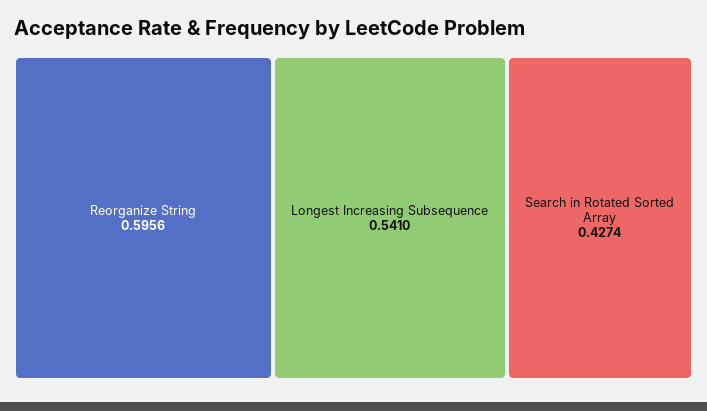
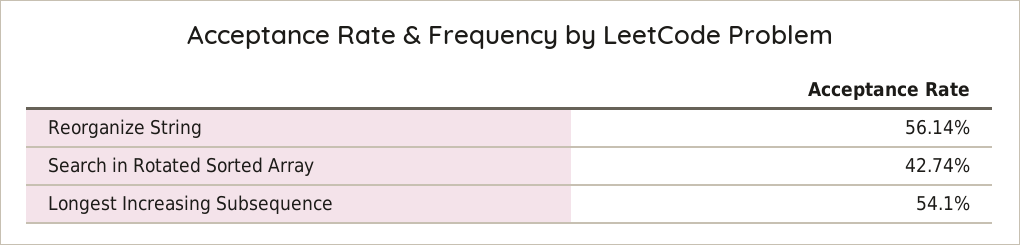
Reorganize String: 0.5956 -> 0.5614

